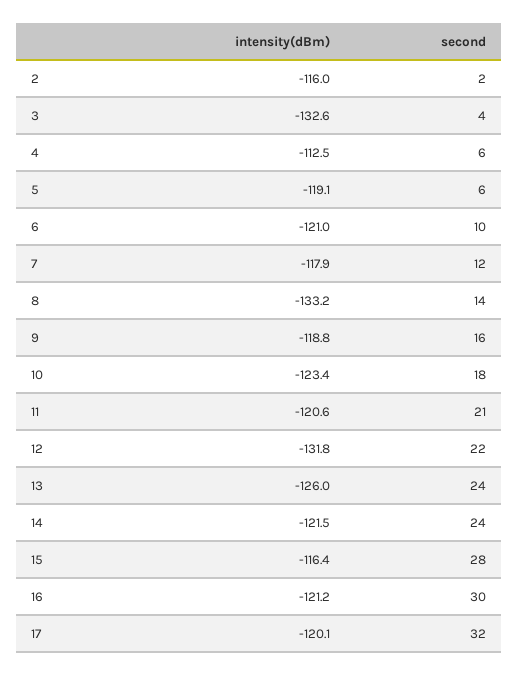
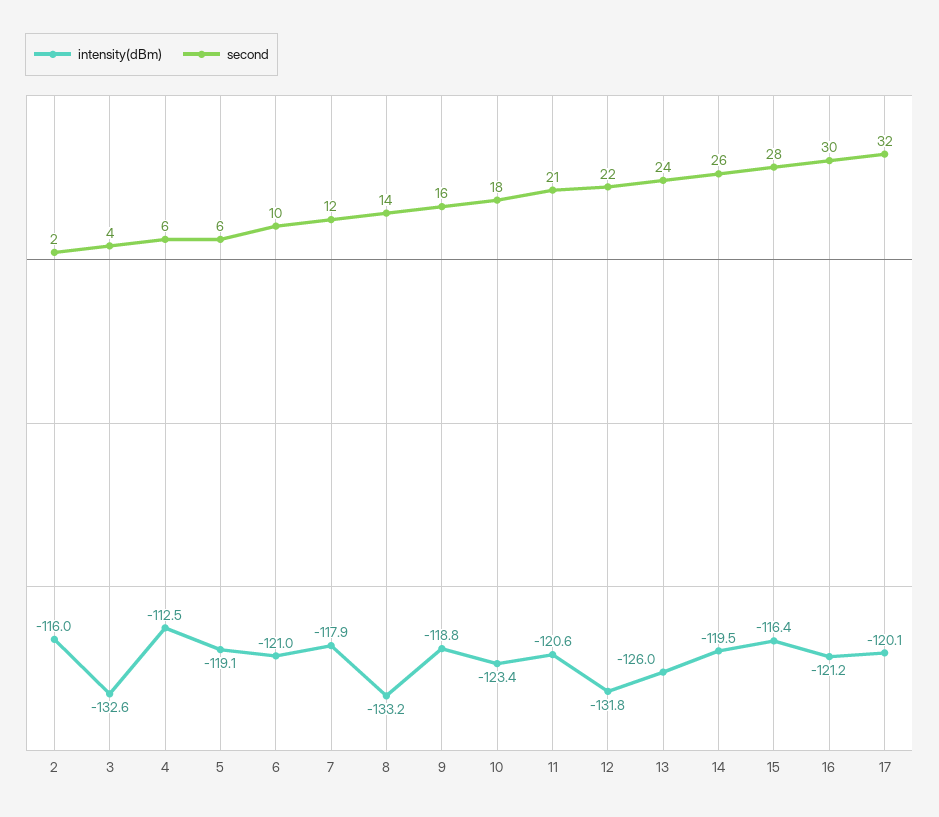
intensity(dBm), 14: -121.5 -> -119.5
second, 14: 24 -> 26

